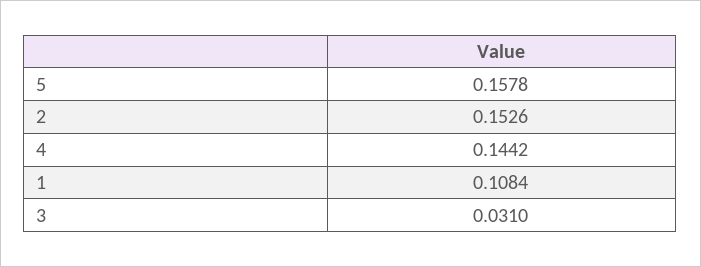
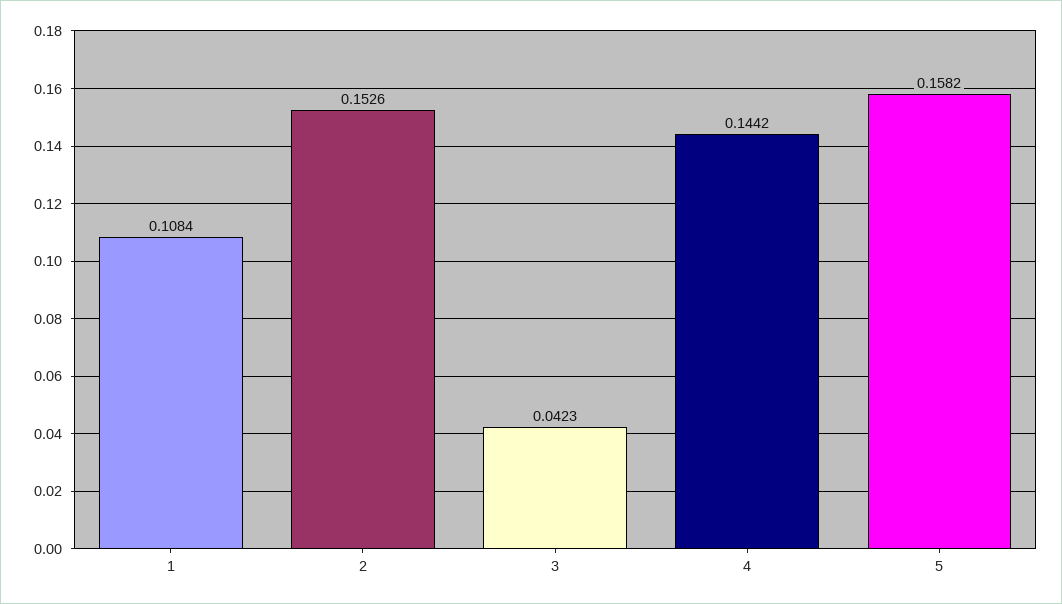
5: 0.1578 -> 0.1582
3: 0.031 -> 0.0423

